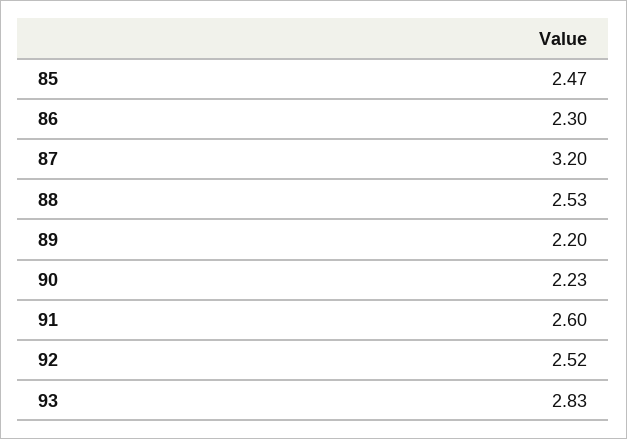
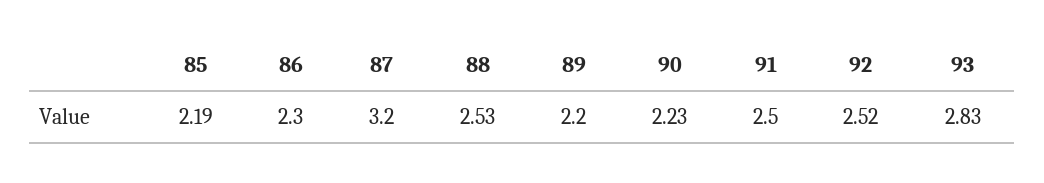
85: 2.47 -> 2.19
91: 2.6 -> 2.5

